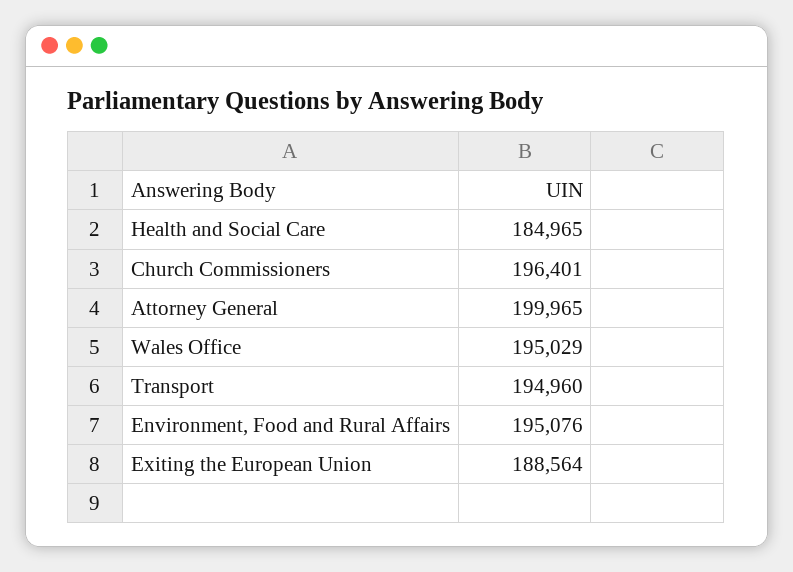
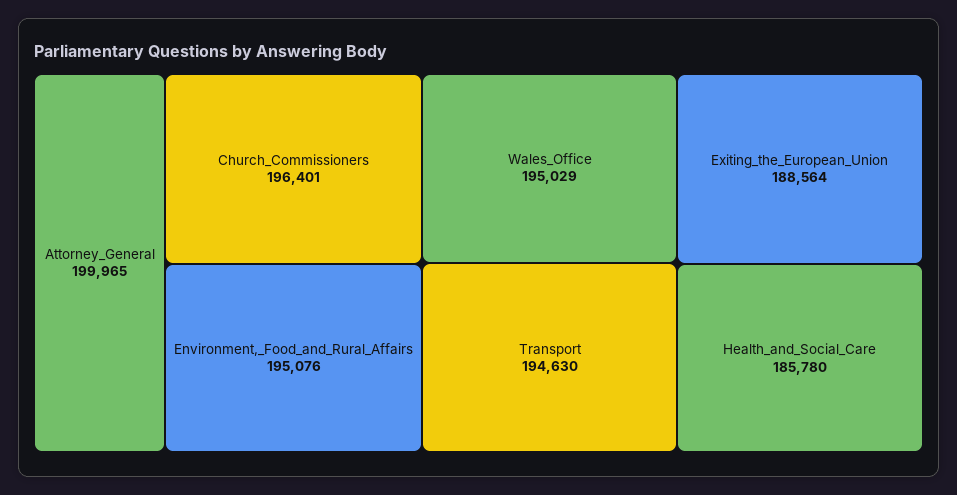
Health and Social Care: 184965 -> 185780
Transport: 194960 -> 194630

